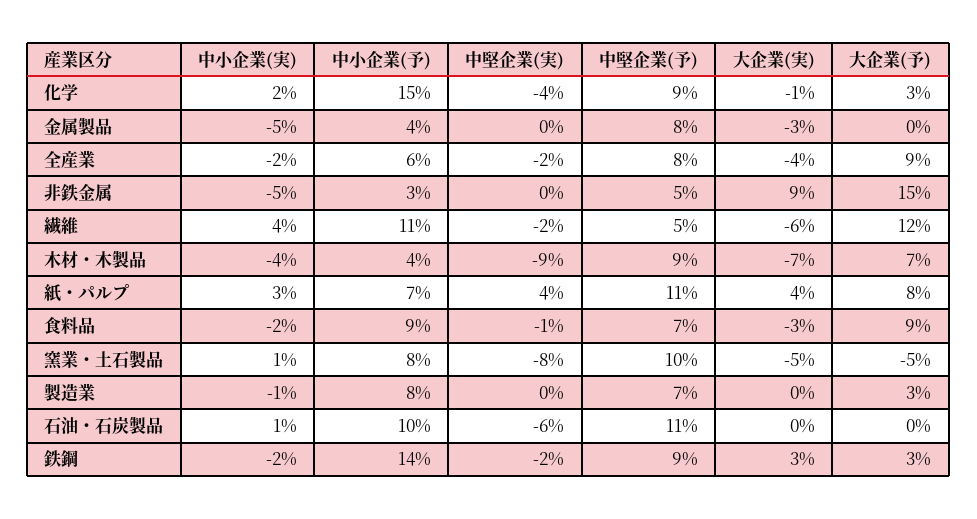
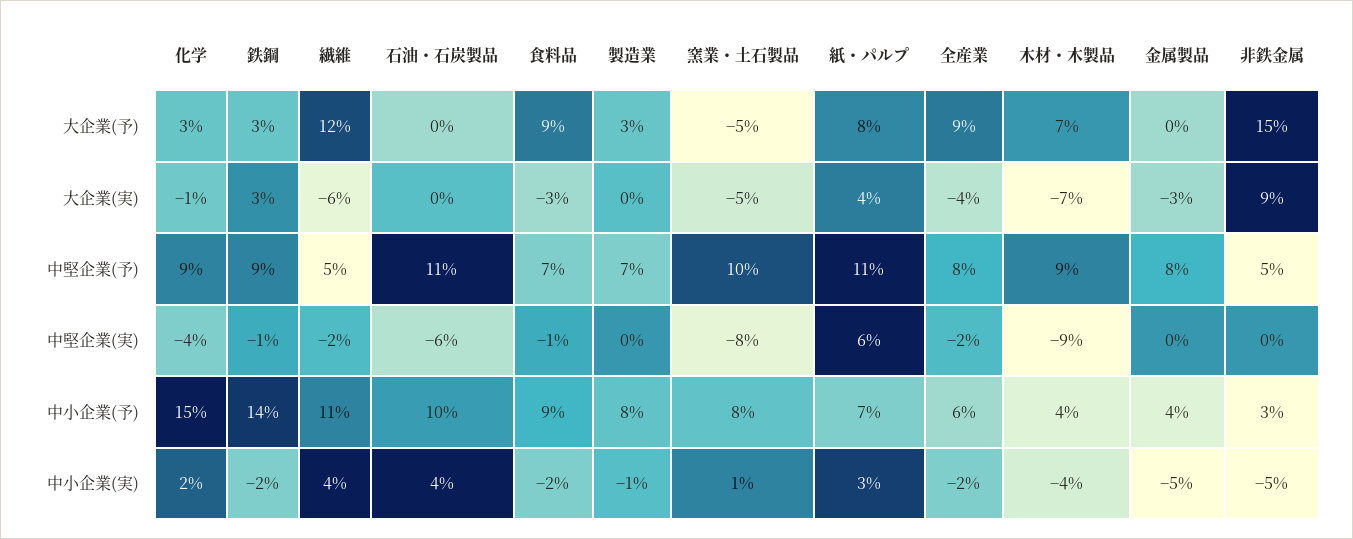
中堅企業(実), 紙・パルプ: 4 -> 6
中小企業(実), 石油・石炭製品: 1 -> 4
中堅企業(実), 鉄鋼: -2 -> -1

